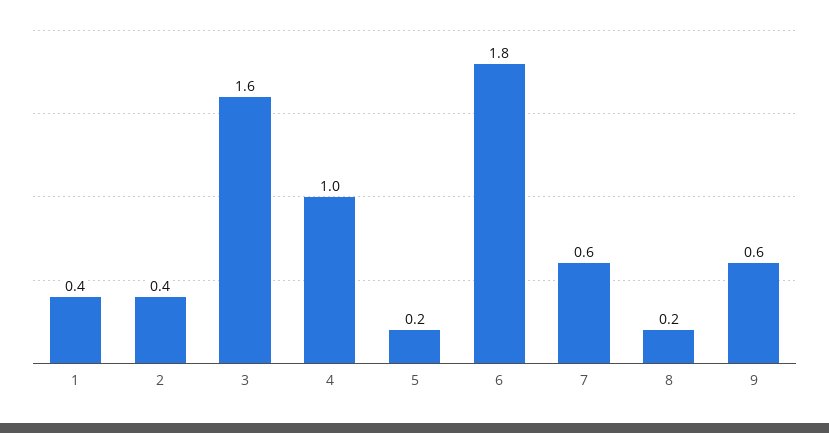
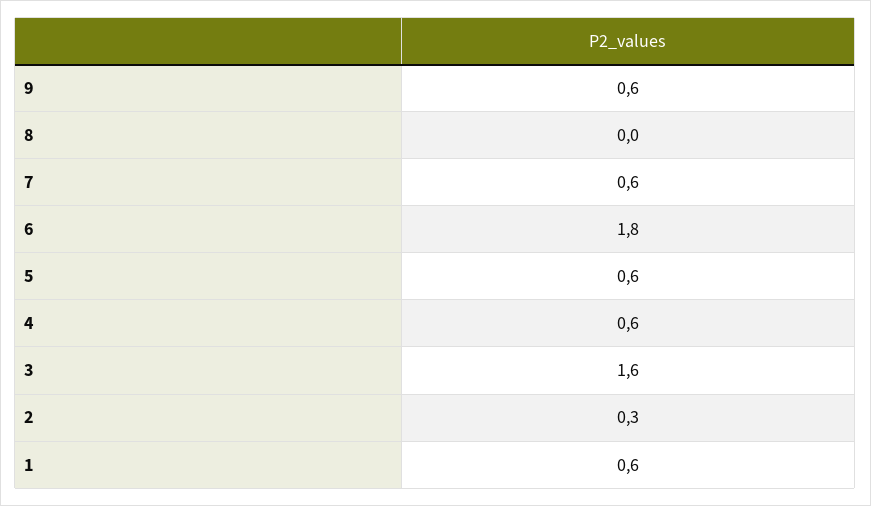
1: 0.4 -> 0.6
2: 0.4 -> 0.3
4: 1 -> 0.6
5: 0.2 -> 0.6
8: 0.2 -> 0

